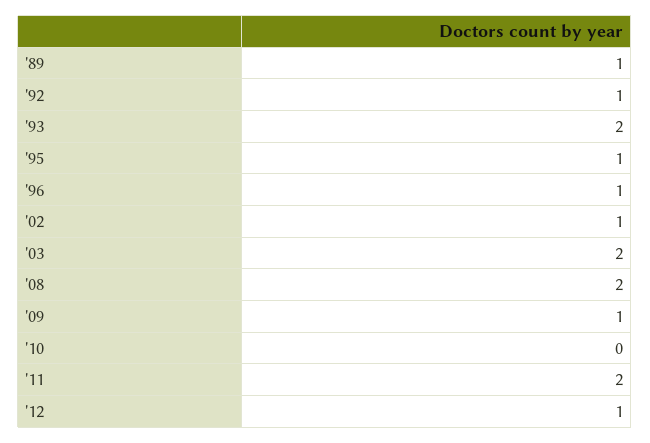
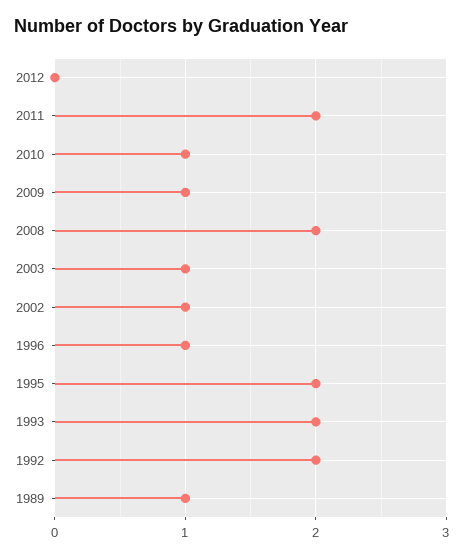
'92: 1 -> 2
'95: 1 -> 2
'03: 2 -> 1
'10: 0 -> 1
'12: 1 -> 0

